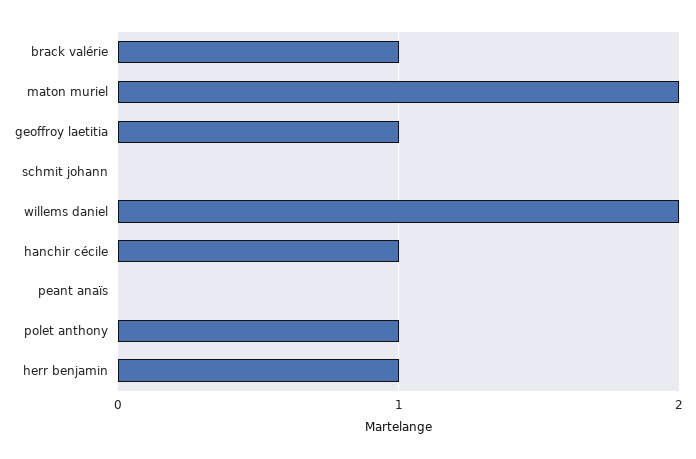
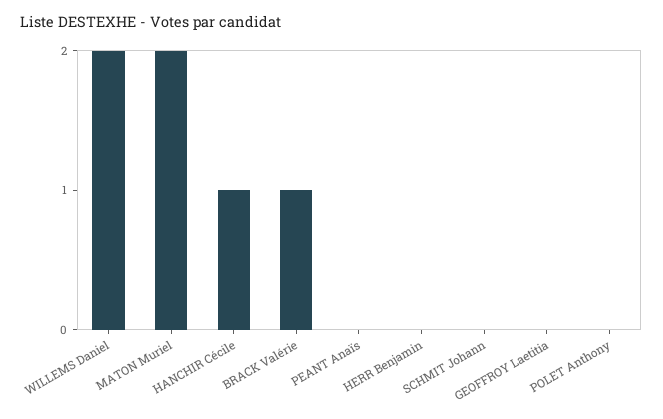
geoffroy laetitia: 1 -> 0
polet anthony: 1 -> 0
herr benjamin: 1 -> 0

